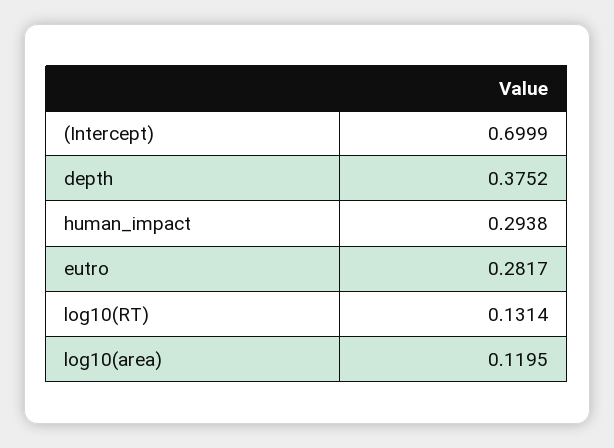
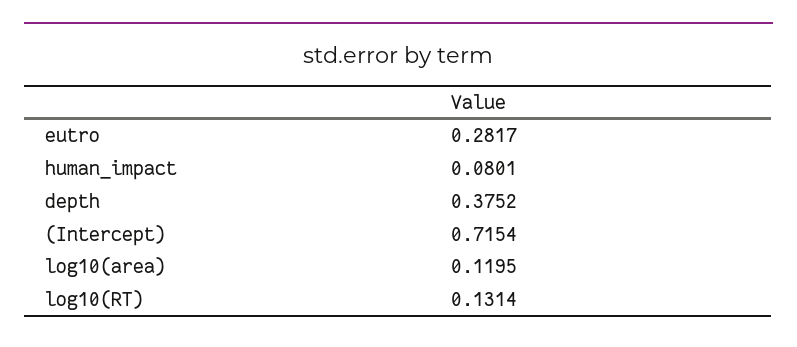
(Intercept): 0.6999 -> 0.7154
human_impact: 0.2938 -> 0.0801

